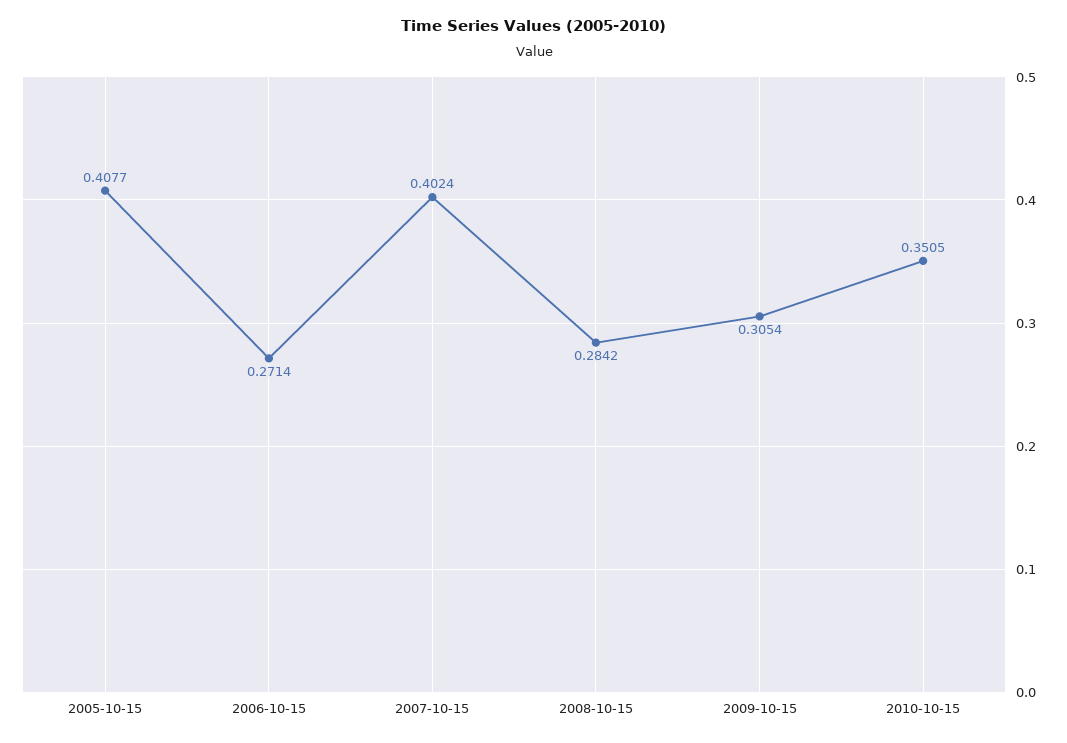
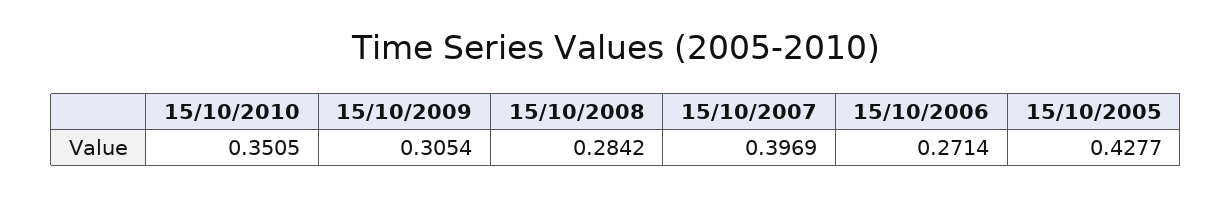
2005-10-15: 0.4077 -> 0.4277
2007-10-15: 0.4024 -> 0.3969

